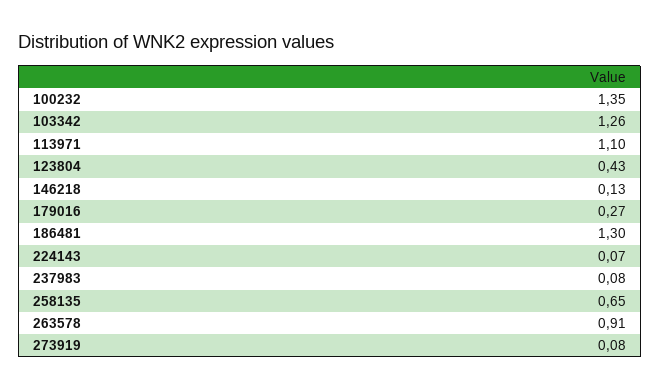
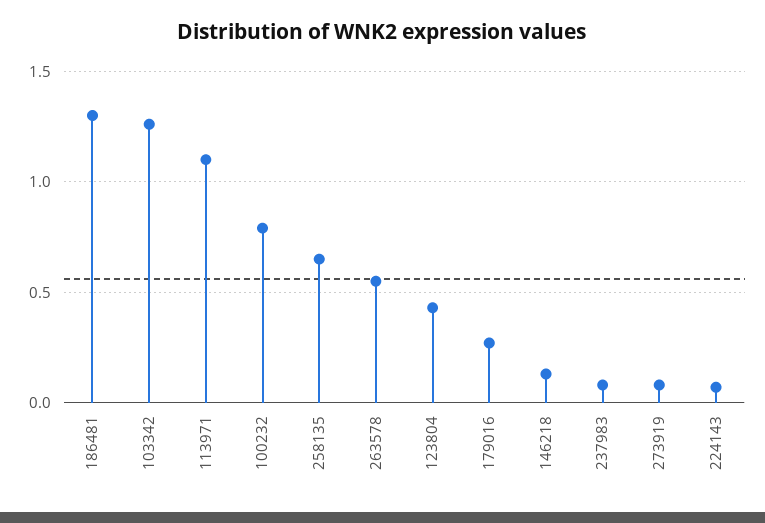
100232: 1.35 -> 0.8
263578: 0.91 -> 0.55

